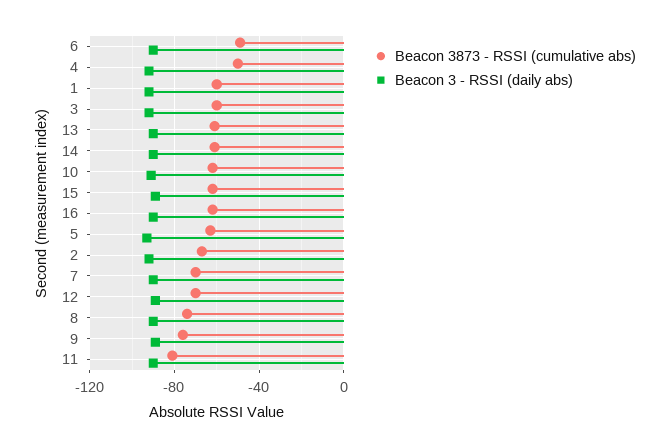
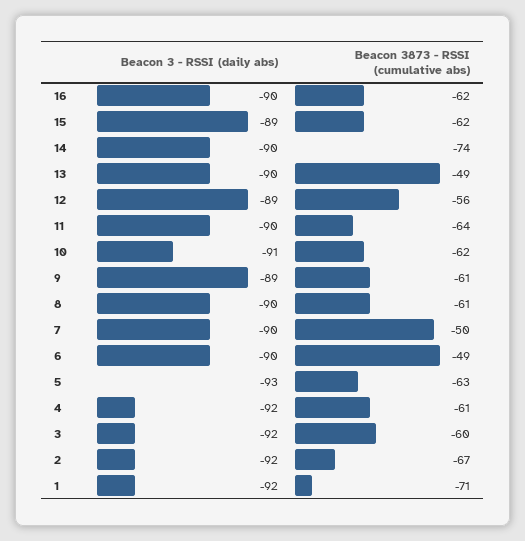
Beacon 3873 - RSSI (cumulative abs), 4: -50 -> -61
Beacon 3873 - RSSI (cumulative abs), 1: -60 -> -71
Beacon 3873 - RSSI (cumulative abs), 13: -60 -> -49
Beacon 3873 - RSSI (cumulative abs), 14: -60 -> -74
Beacon 3873 - RSSI (cumulative abs), 7: -70 -> -50
Beacon 3873 - RSSI (cumulative abs), 12: -70 -> -56
Beacon 3873 - RSSI (cumulative abs), 8: -75 -> -61
Beacon 3873 - RSSI (cumulative abs), 9: -75 -> -61
Beacon 3873 - RSSI (cumulative abs), 11: -80 -> -64

